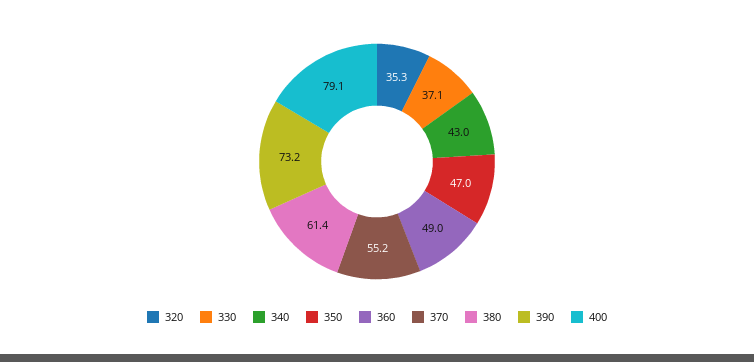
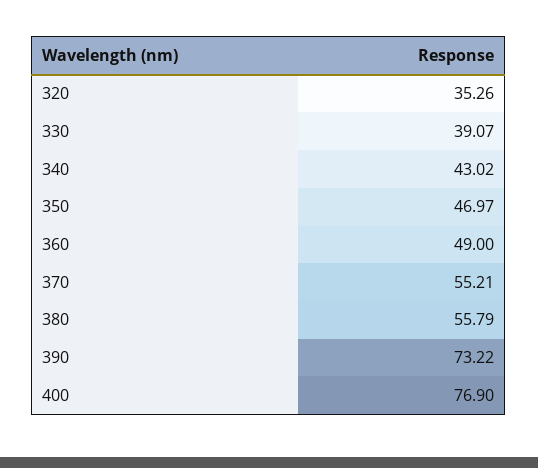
330: 37.1 -> 39.07
380: 61.4 -> 55.79
400: 79.1 -> 76.9

